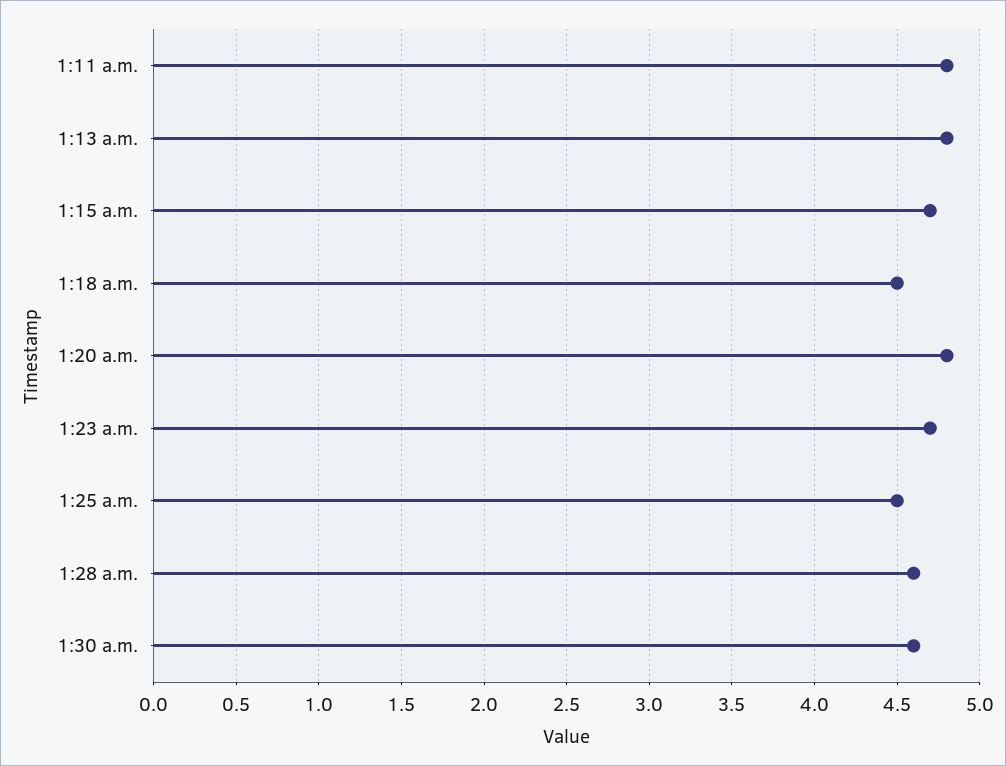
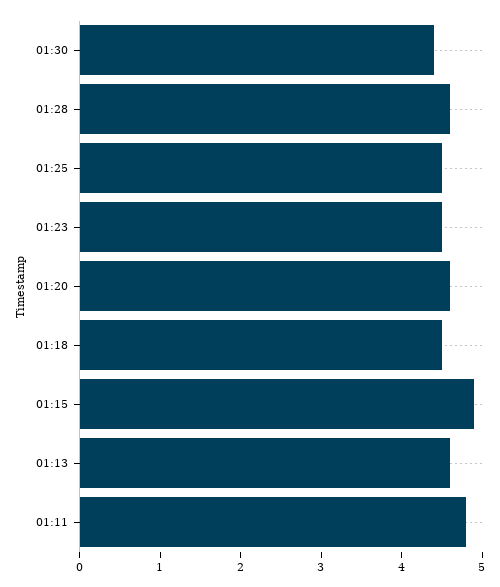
1:13 a.m.: 4.8 -> 4.6
1:15 a.m.: 4.7 -> 4.9
1:20 a.m.: 4.8 -> 4.6
1:23 a.m.: 4.7 -> 4.5
1:30 a.m.: 4.6 -> 4.4

